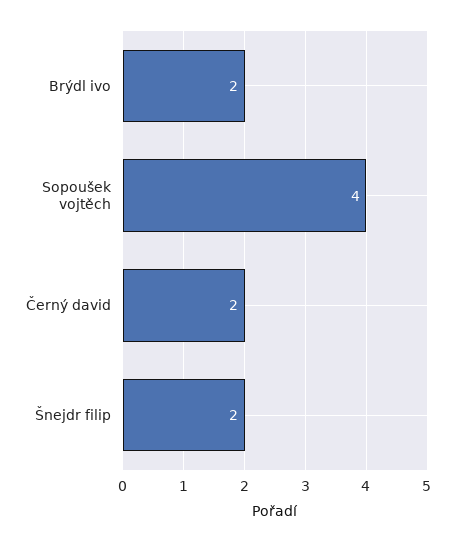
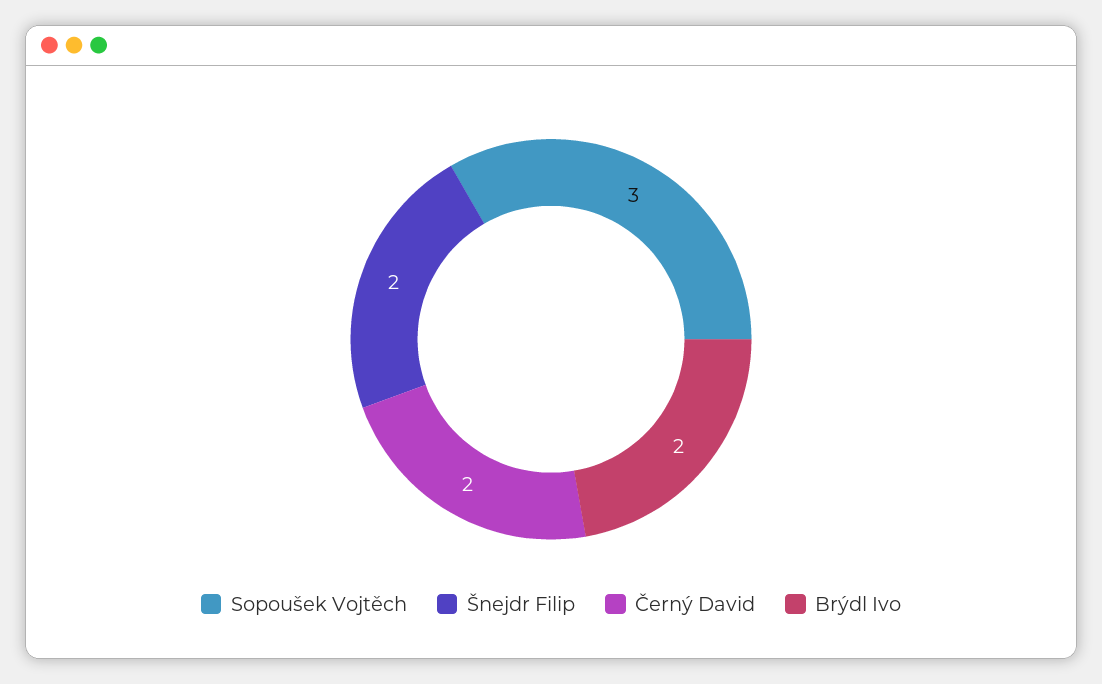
Sopoušek vojtěch: 4 -> 3

